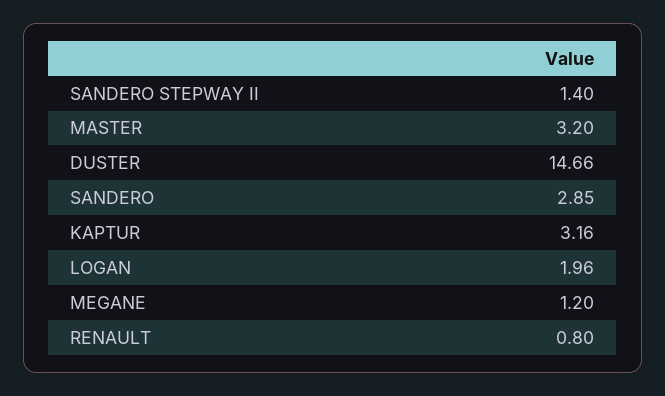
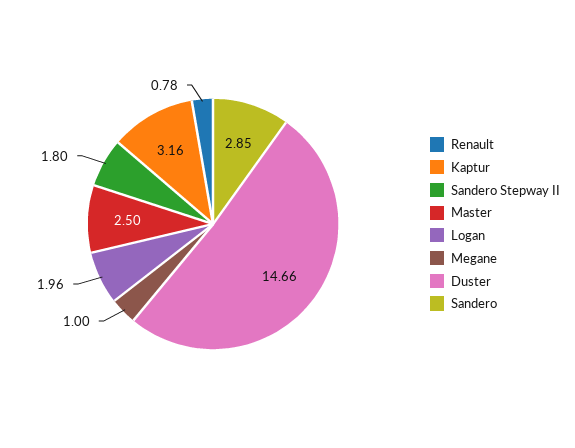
SANDERO STEPWAY II: 1.4 -> 1.8
MASTER: 3.2 -> 2.5
MEGANE: 1.2 -> 1
RENAULT: 0.8 -> 0.78

